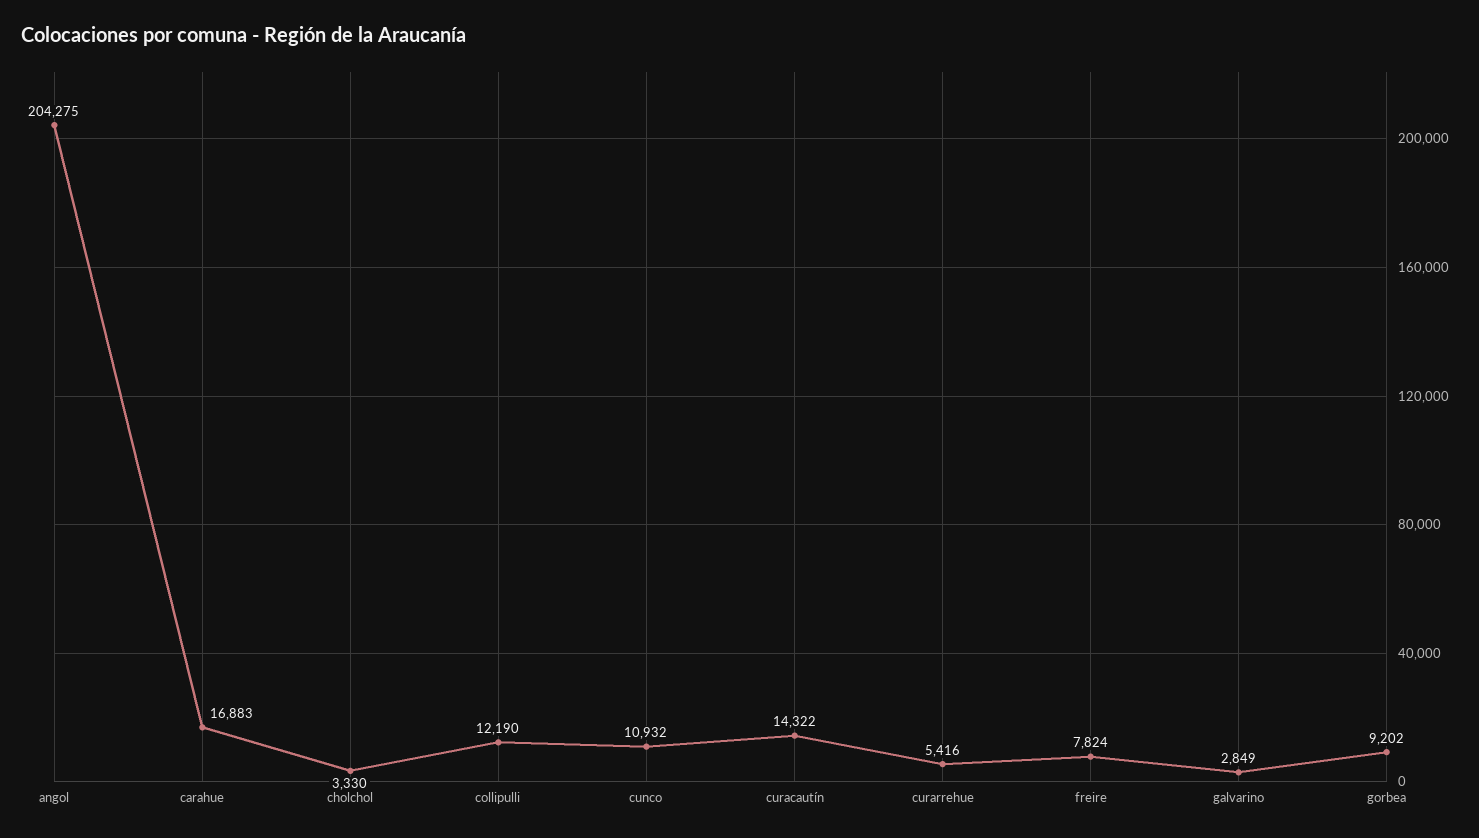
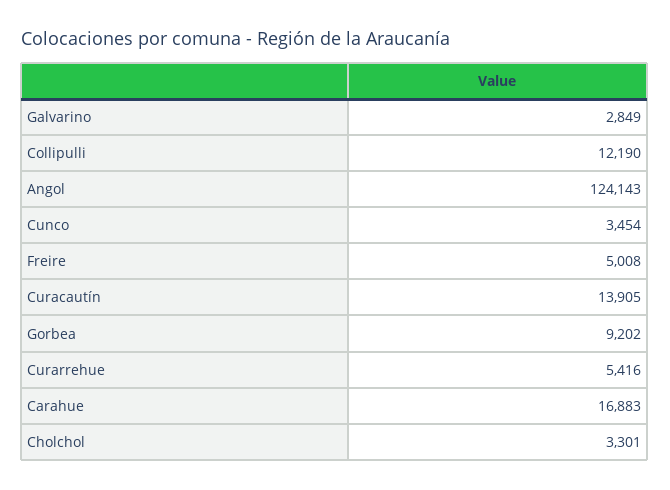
angol: 204275 -> 124143
cholchol: 3330 -> 3301
cunco: 10932 -> 3454
curacautín: 14322 -> 13905
freire: 7824 -> 5008

